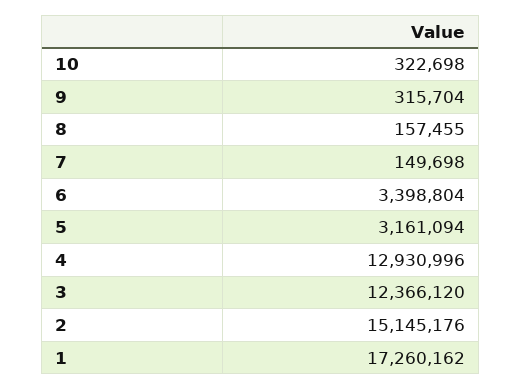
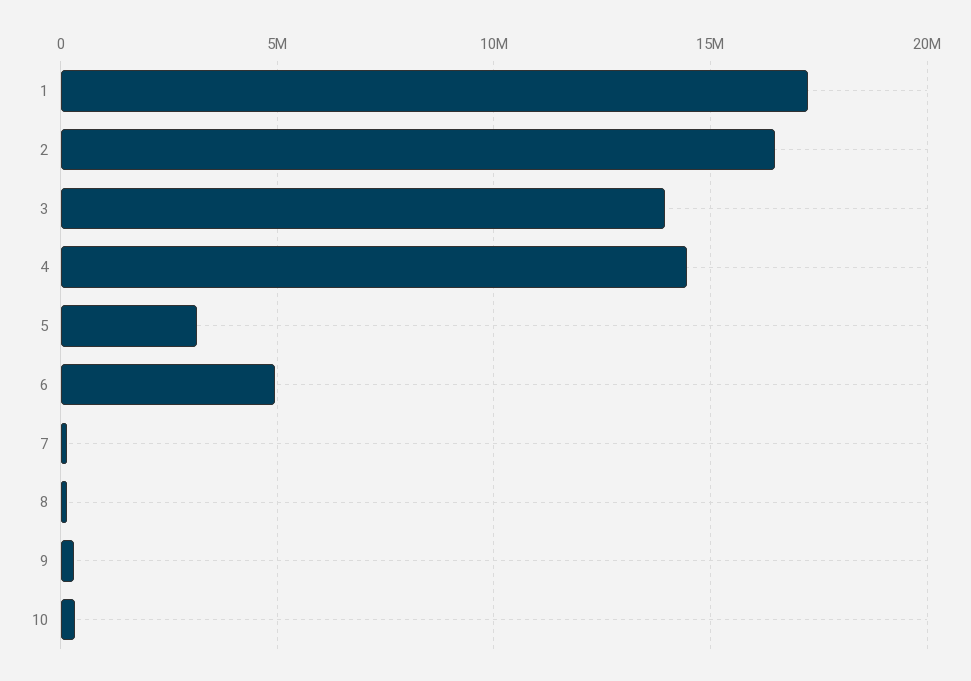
6: 3398804 -> 5000000
4: 12930996 -> 14500000
3: 12366120 -> 14000000
2: 15145176 -> 16500000

